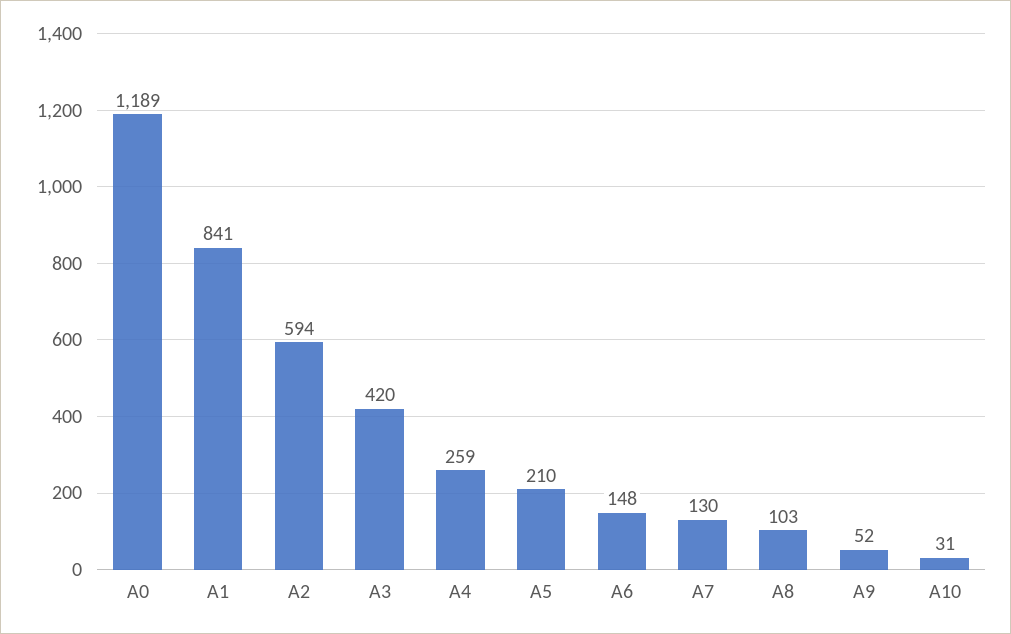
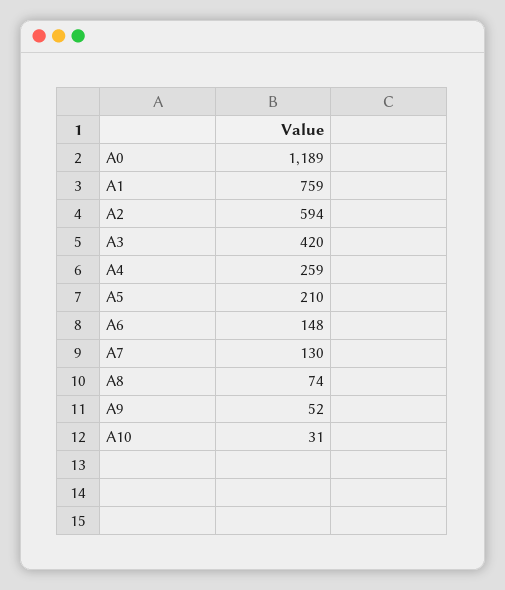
A1: 841 -> 759
A8: 103 -> 74

